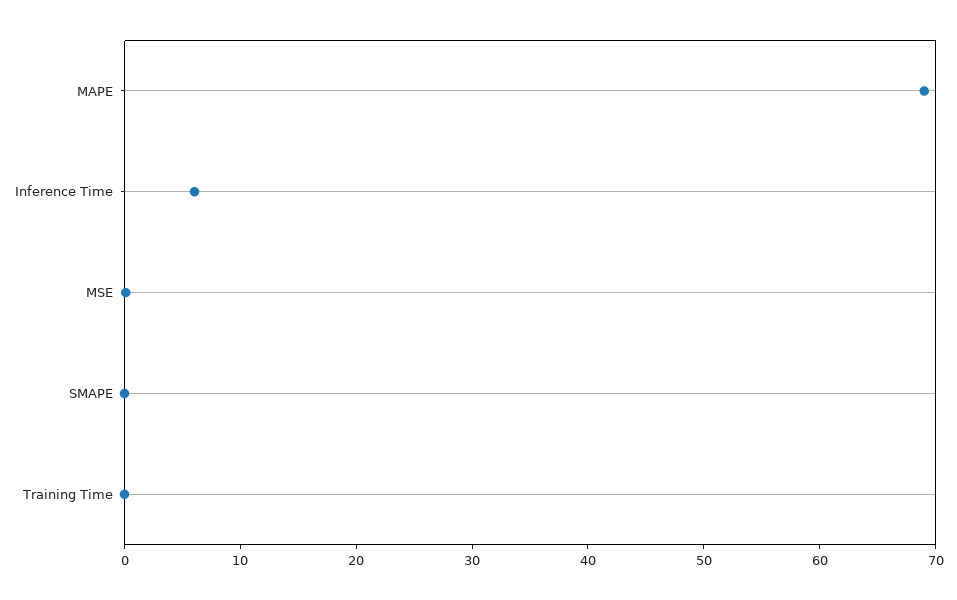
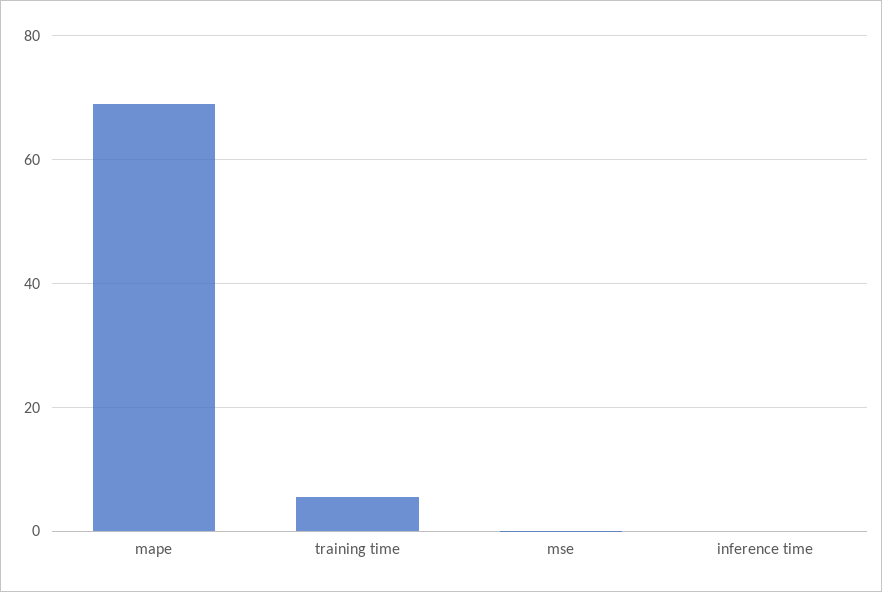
Inference Time: 6 -> 0
SMAPE: 0 -> none
Training Time: 0 -> 6

